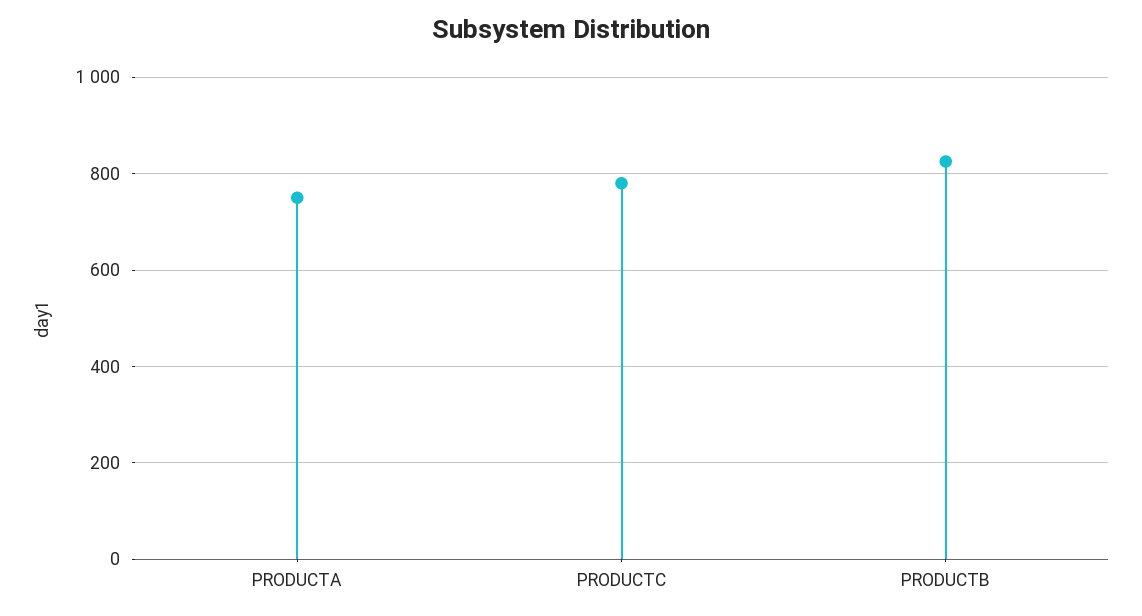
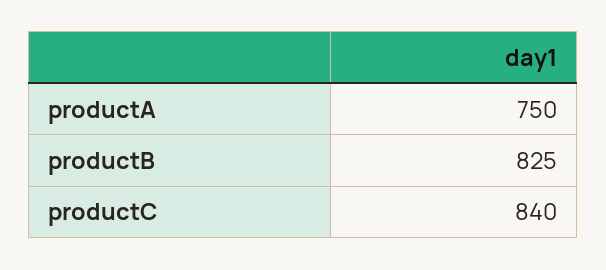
PRODUCTC: 780 -> 840

